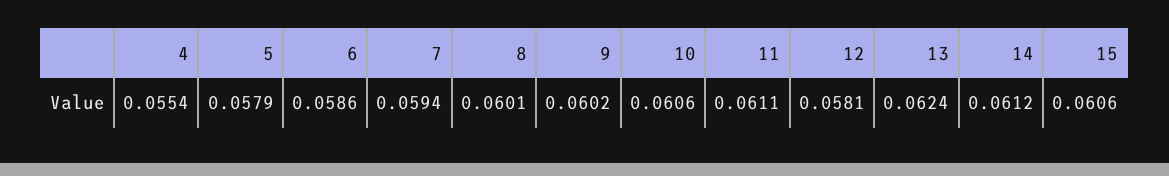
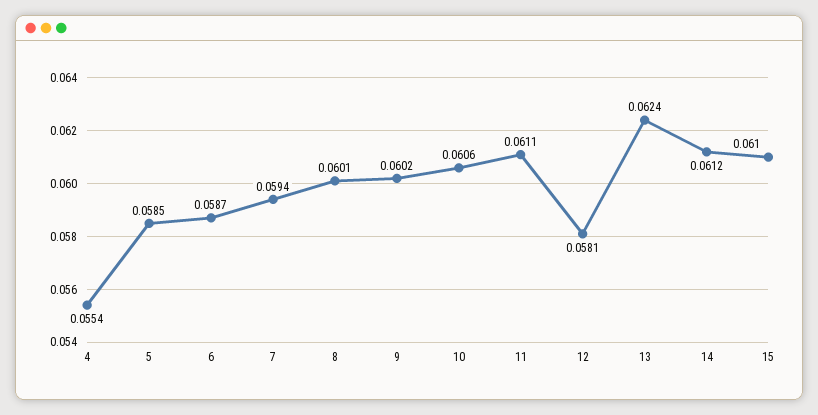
5: 0.0579 -> 0.0585
6: 0.0586 -> 0.0587
15: 0.0606 -> 0.061

